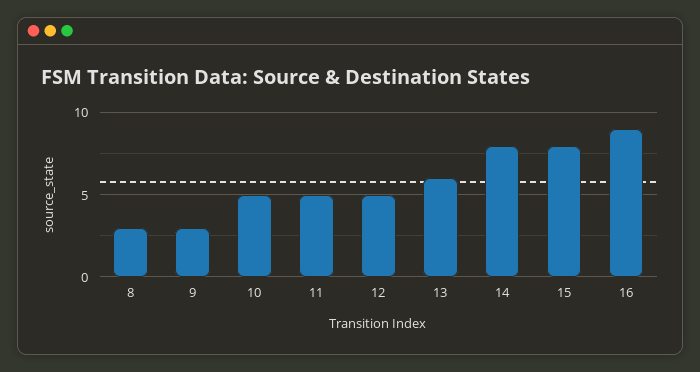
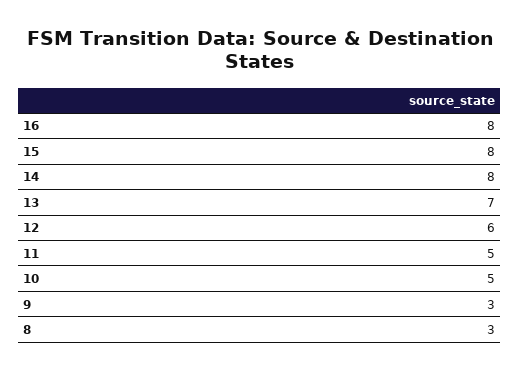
12: 5 -> 6
13: 6 -> 7
16: 9 -> 8

